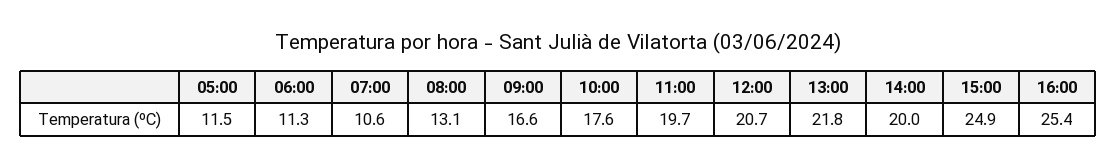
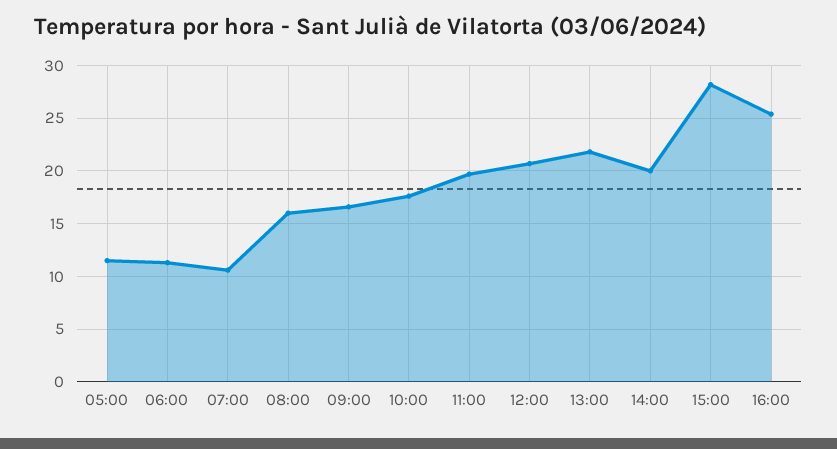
08:00: 13.1 -> 16
15:00: 24.9 -> 28

